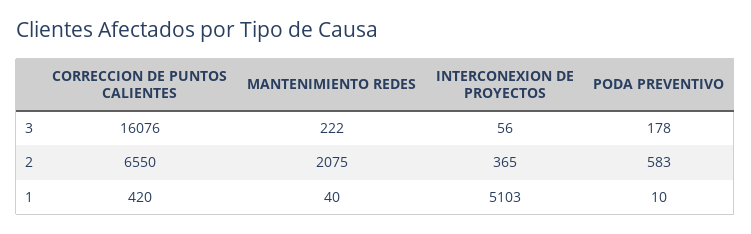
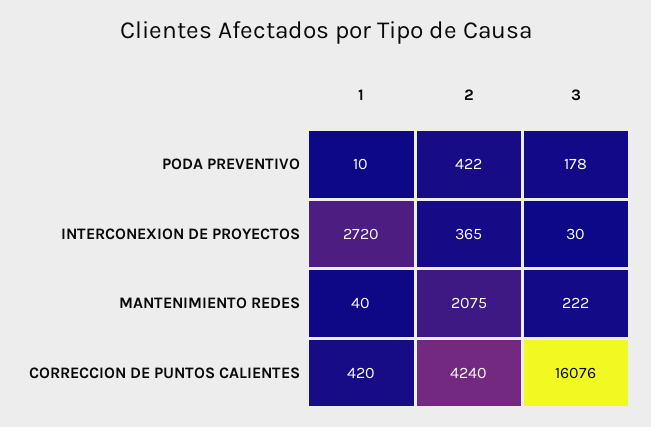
INTERCONEXION DE PROYECTOS, 3: 56 -> 30
CORRECCION DE PUNTOS CALIENTES, 2: 6550 -> 4240
PODA PREVENTIVO, 2: 583 -> 422
INTERCONEXION DE PROYECTOS, 1: 5103 -> 2720

